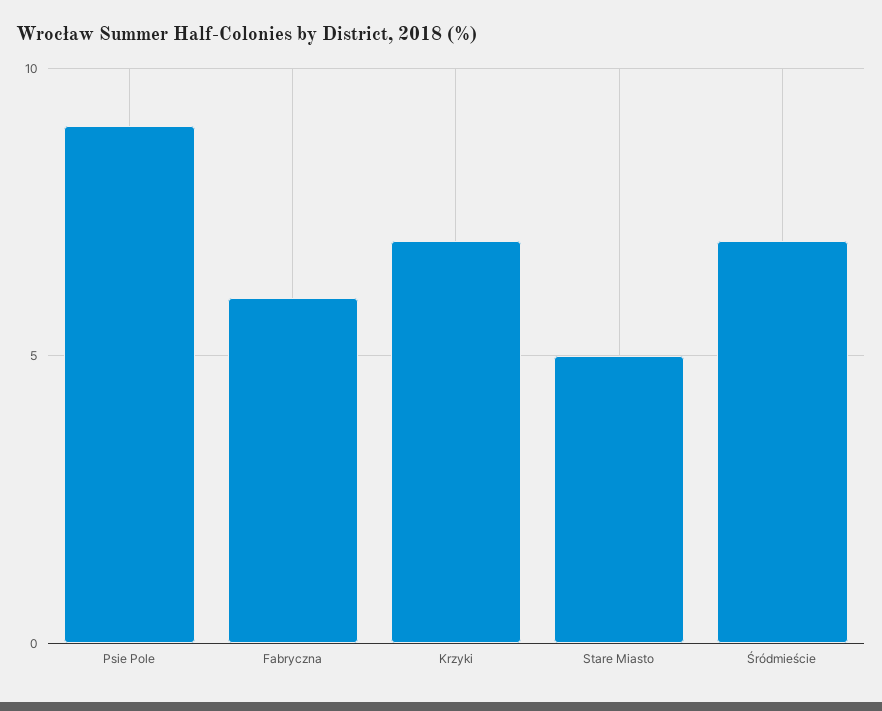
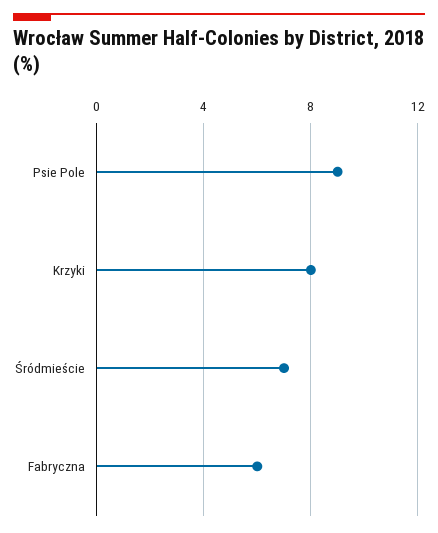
Krzyki: 7 -> 8
Stare Miasto: 5 -> none

